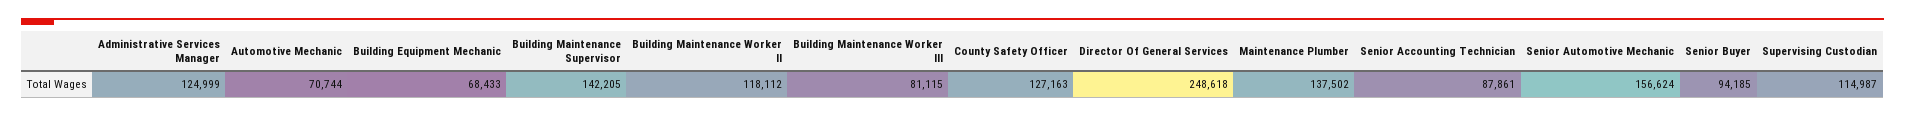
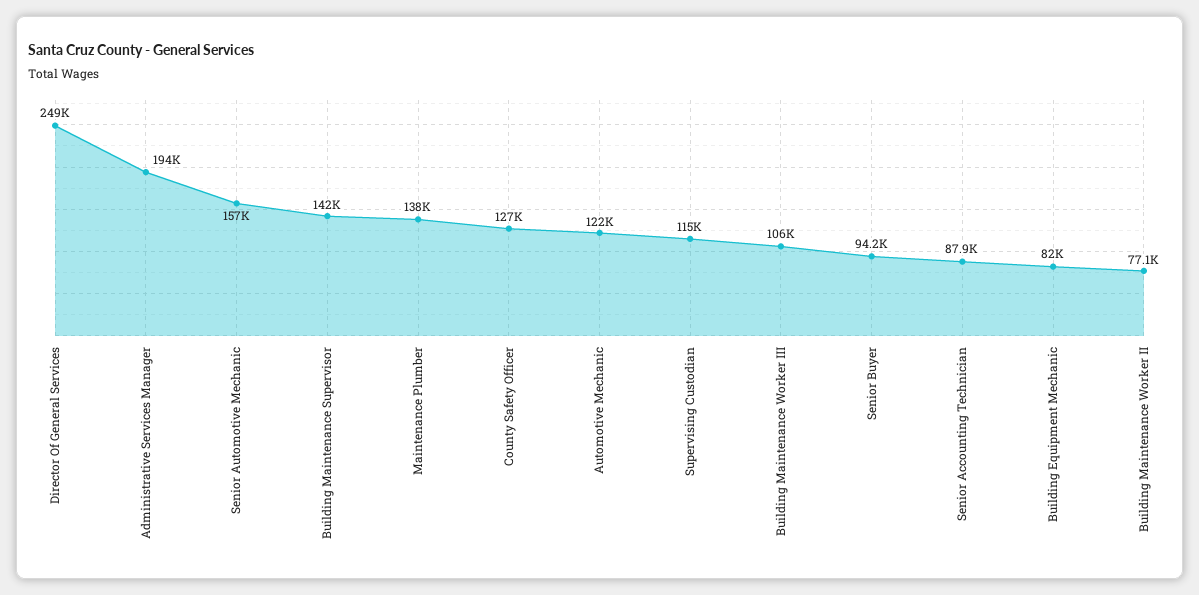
Administrative Services Manager: 124999 -> 194000
Automotive Mechanic: 70744 -> 122000
Building Equipment Mechanic: 68433 -> 82000
Building Maintenance Worker II: 118112 -> 77100
Building Maintenance Worker III: 81115 -> 106000

